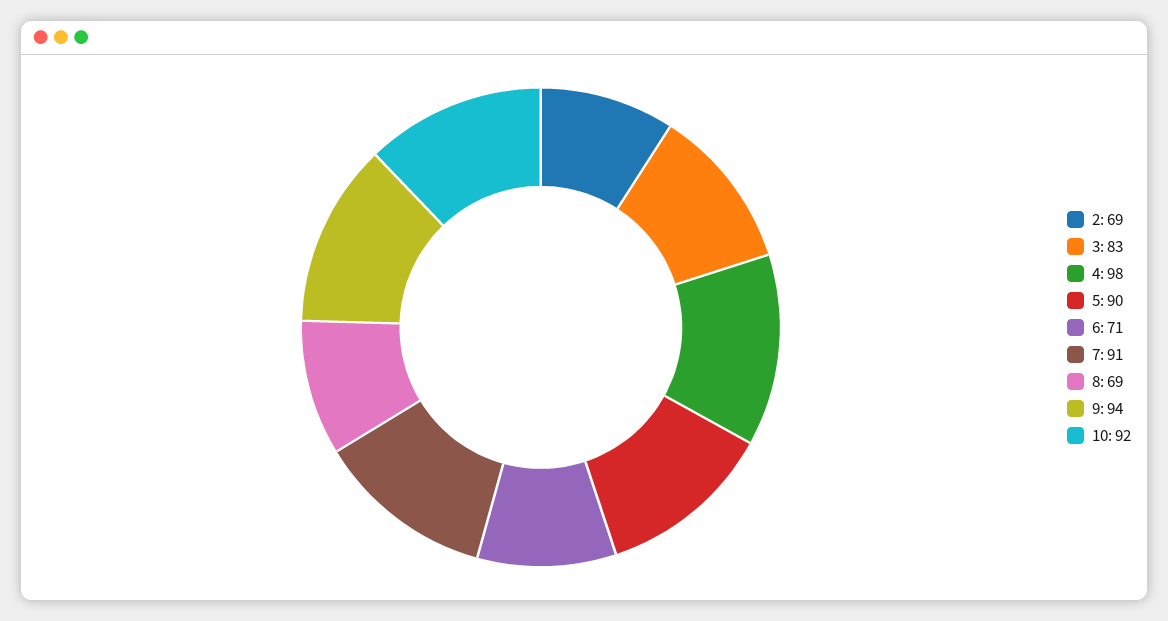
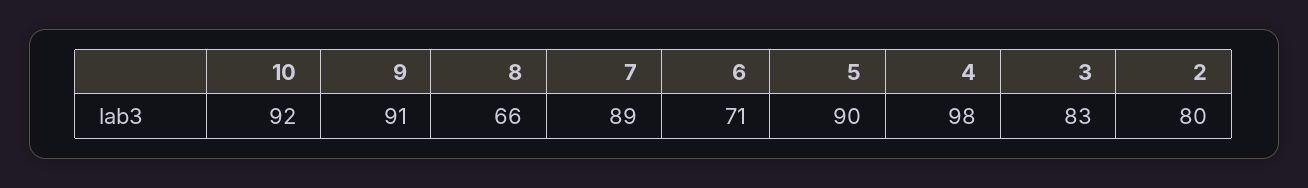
2: 69 -> 80
7: 91 -> 89
8: 69 -> 66
9: 94 -> 91

